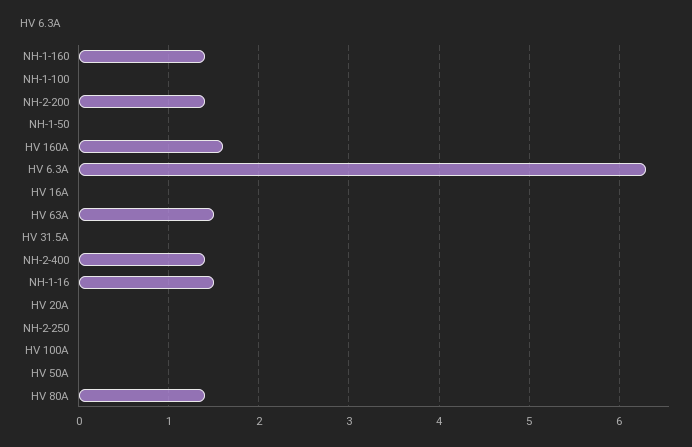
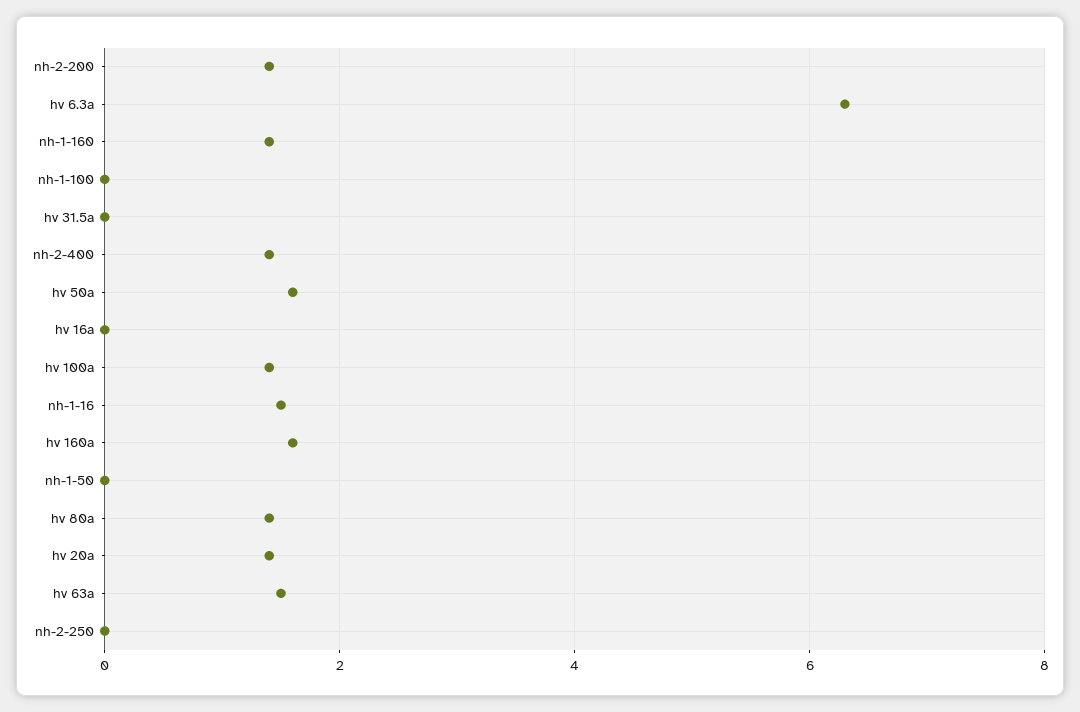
HV 20A: 0 -> 1.5
HV 100A: 0 -> 1.5
HV 50A: 0 -> 1.5

